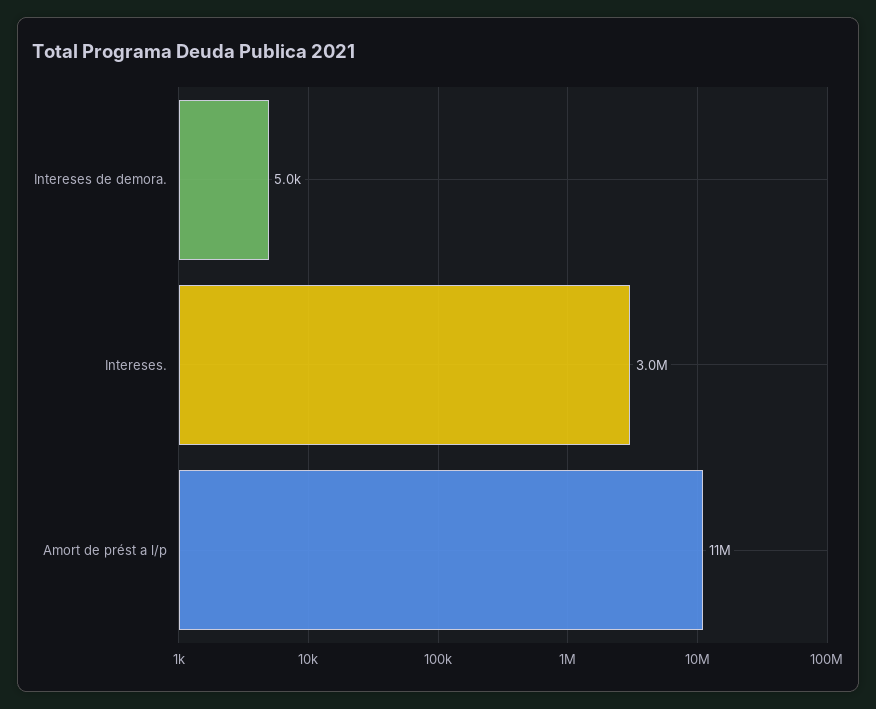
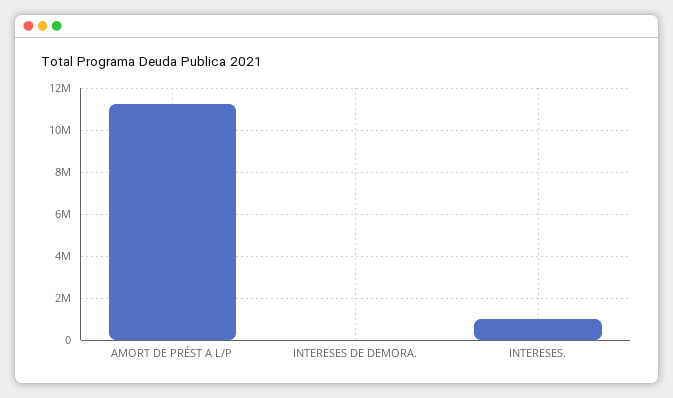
Intereses.: 3000000 -> 1000000

